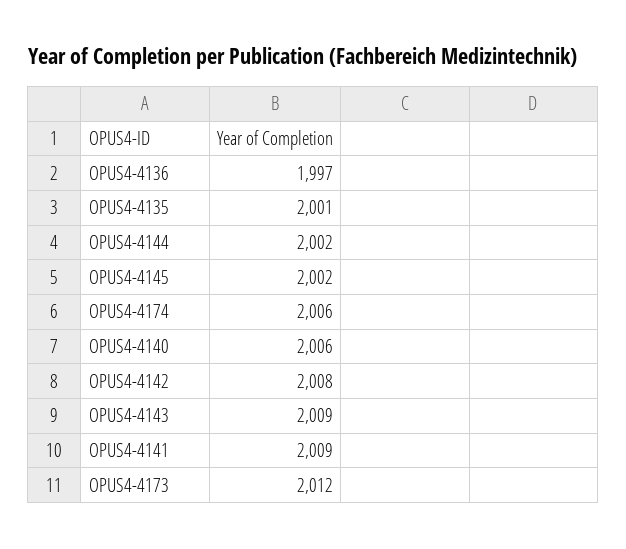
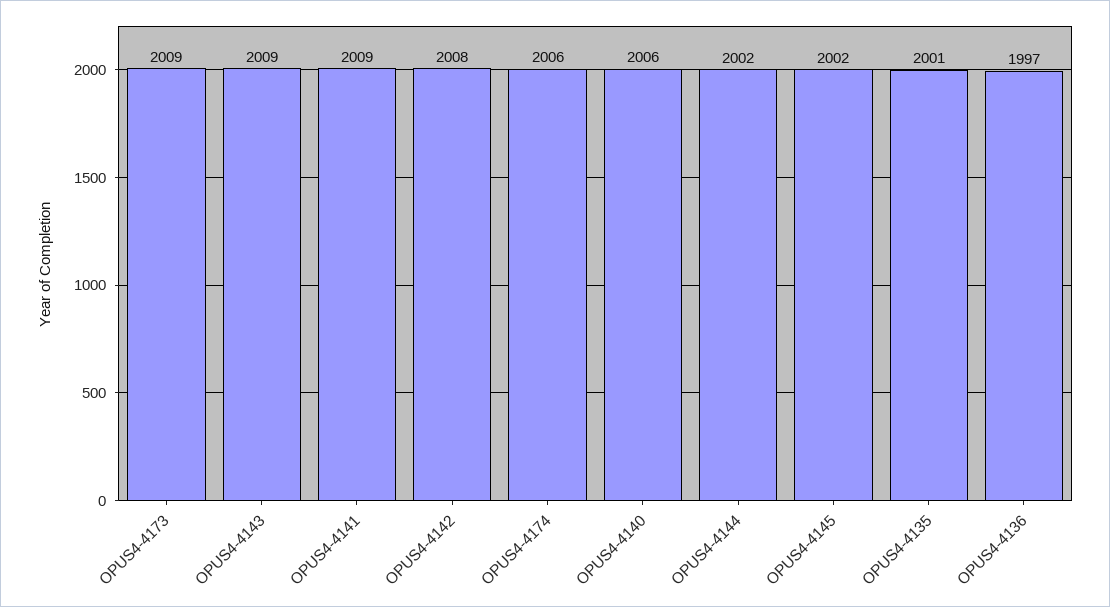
OPUS4-4173: 2012 -> 2009

